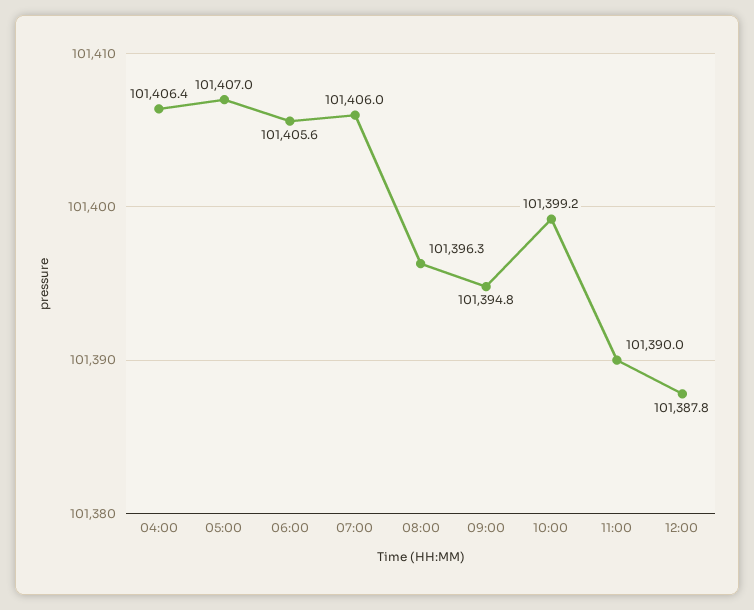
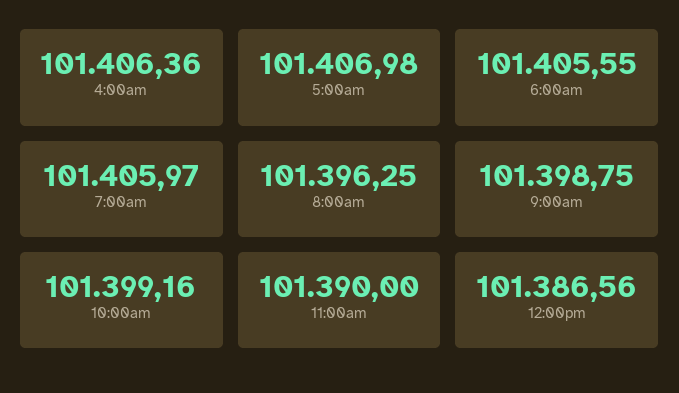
09:00: 101394.8 -> 101398.75
12:00: 101387.8 -> 101386.56

